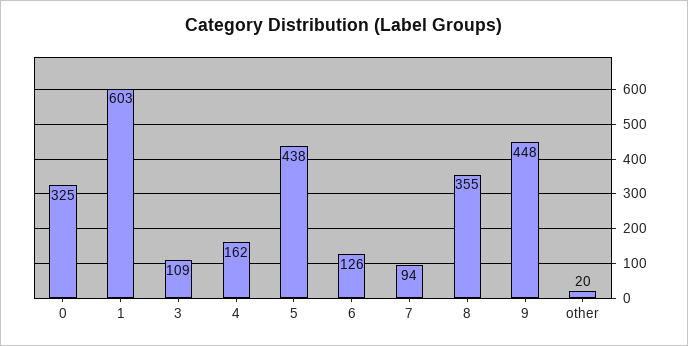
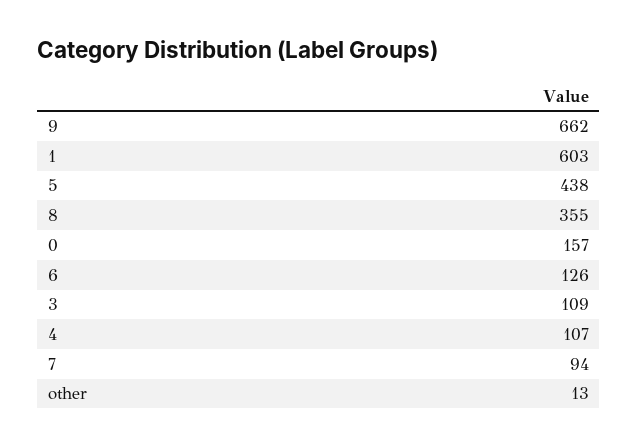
0: 325 -> 157
4: 162 -> 107
9: 448 -> 662
other: 20 -> 13

